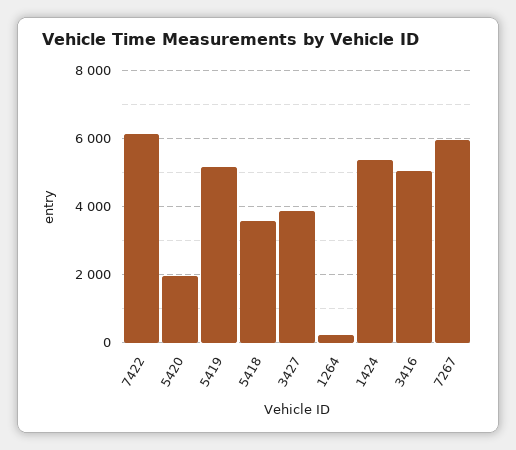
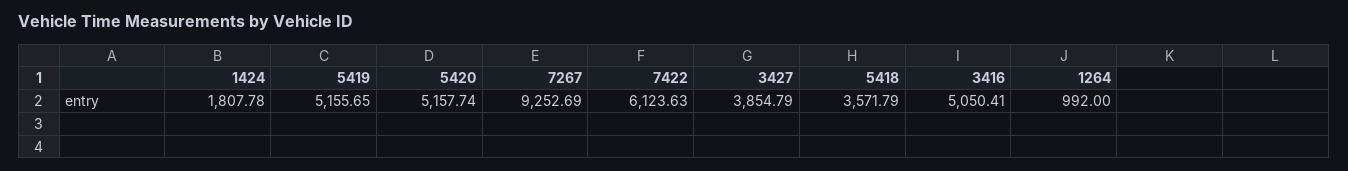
5420: 2000 -> 5157.74
1264: 200 -> 992
1424: 5400 -> 1807.78
7267: 6000 -> 9252.69

